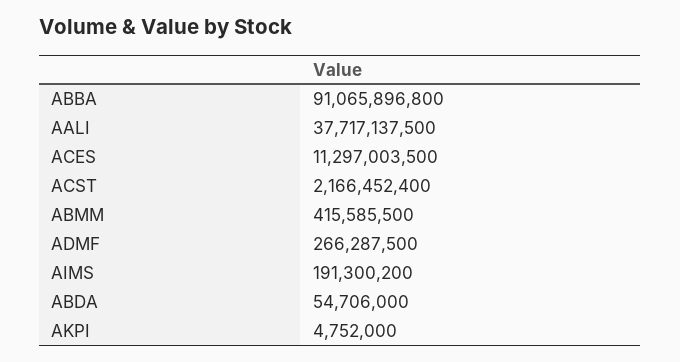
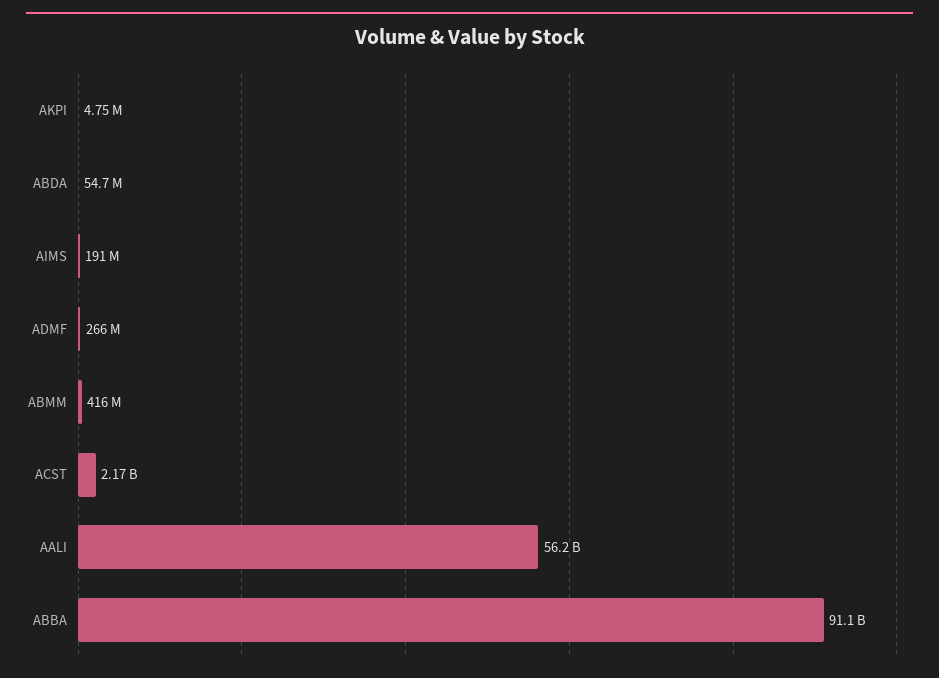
AALI: 37717137500 -> 56200000000
ACES: 11297003500 -> none

